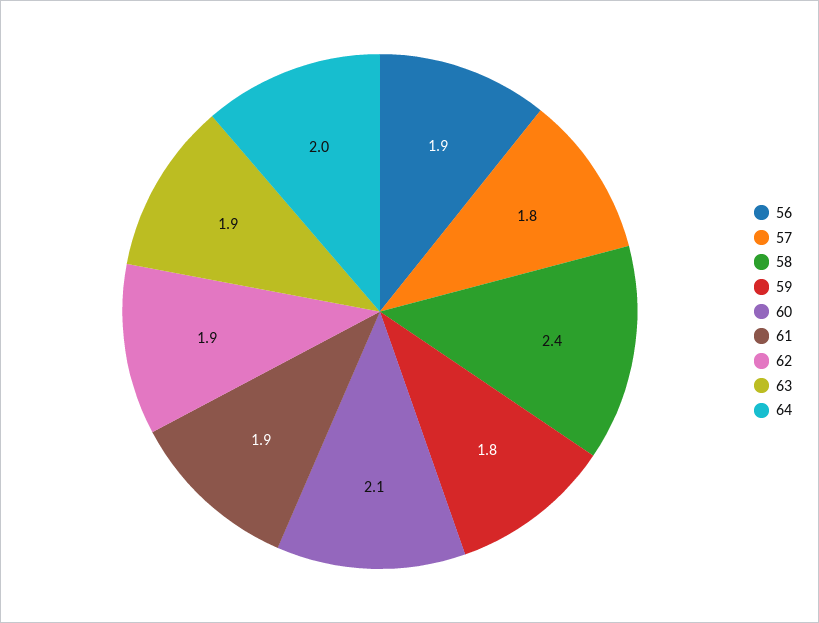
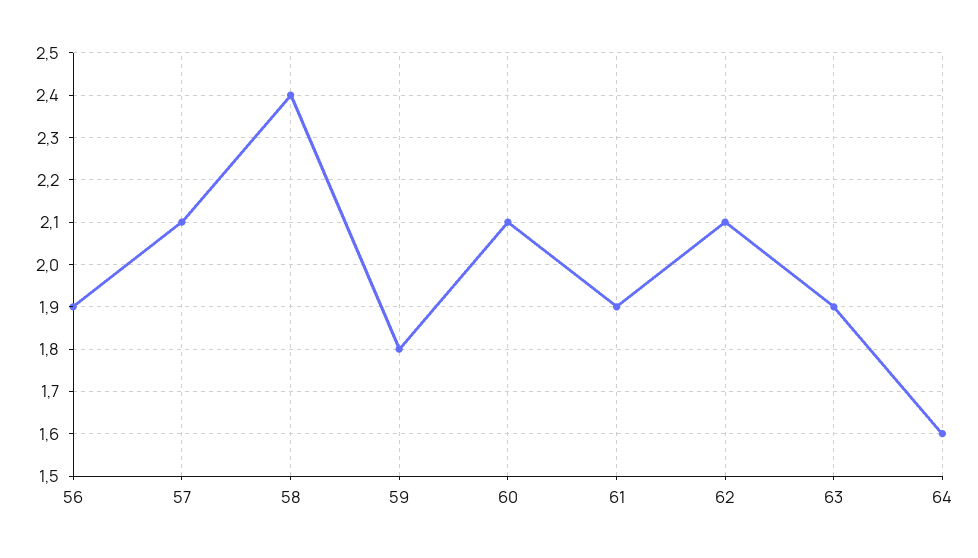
57: 1.8 -> 2.1
62: 1.9 -> 2.1
64: 2 -> 1.6

